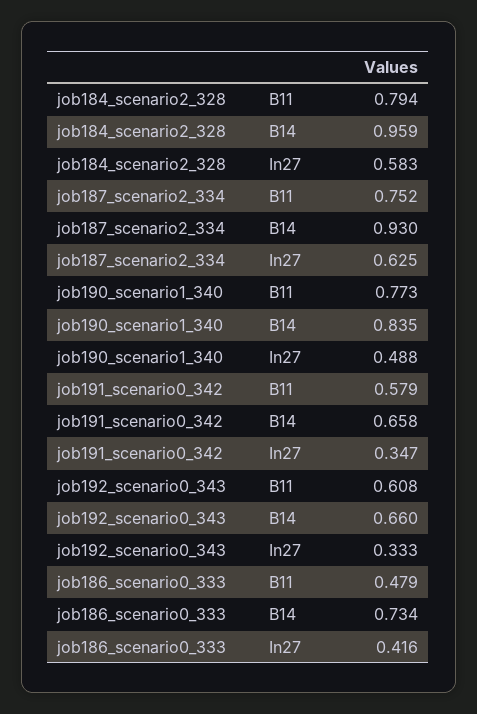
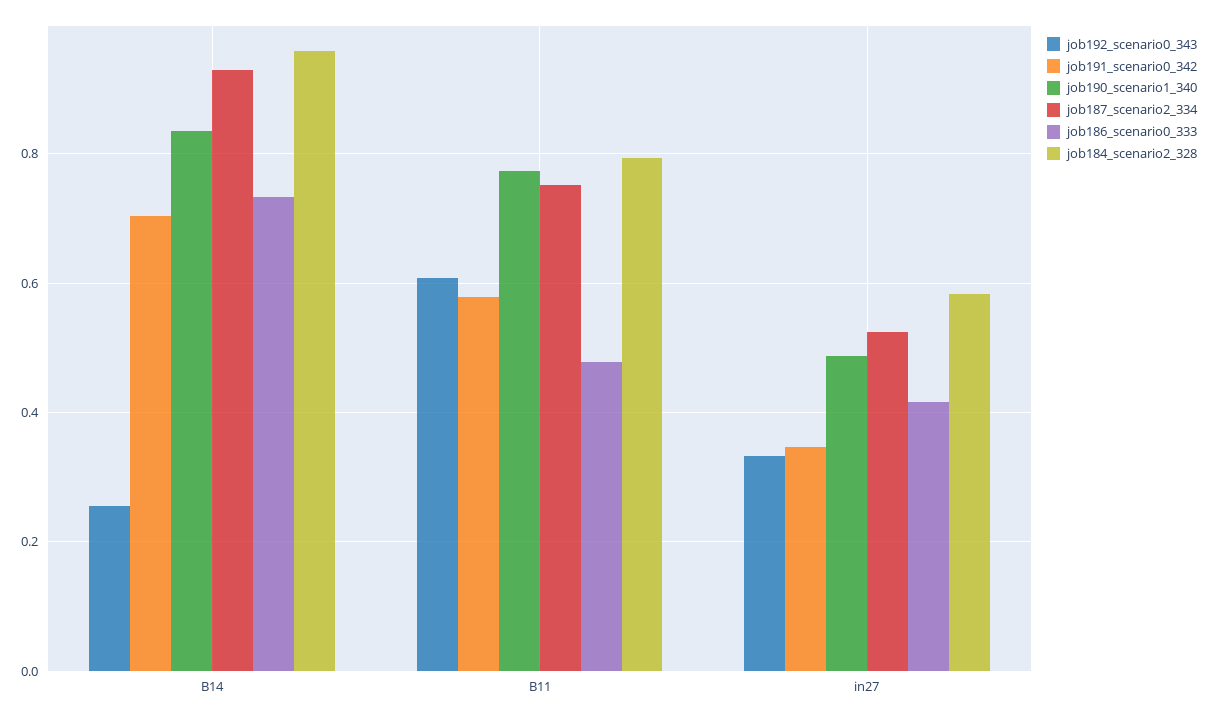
job187_scenario2_334, In27: 0.625 -> 0.52
job191_scenario0_342, B14: 0.658 -> 0.7
job192_scenario0_343, B14: 0.66 -> 0.26

